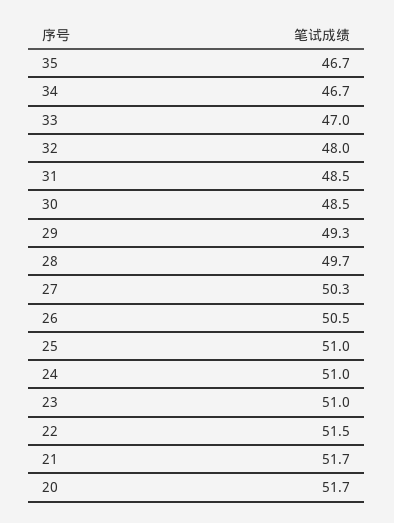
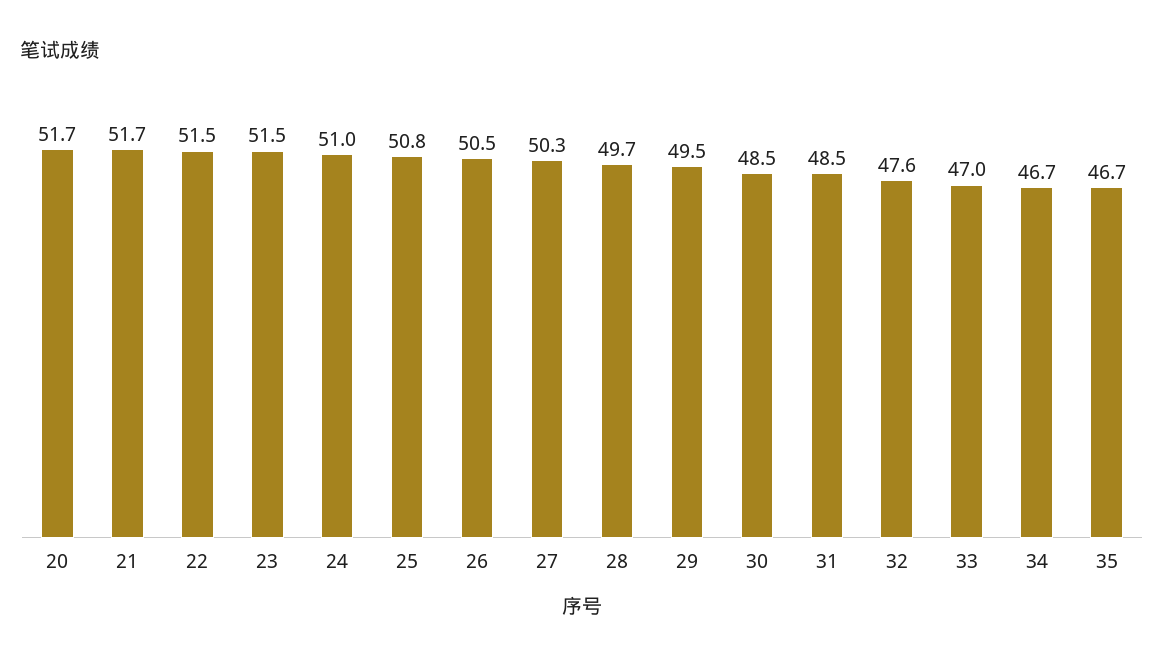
32: 48 -> 47.6
29: 49.3 -> 49.5
25: 51 -> 50.8
23: 51 -> 51.5

